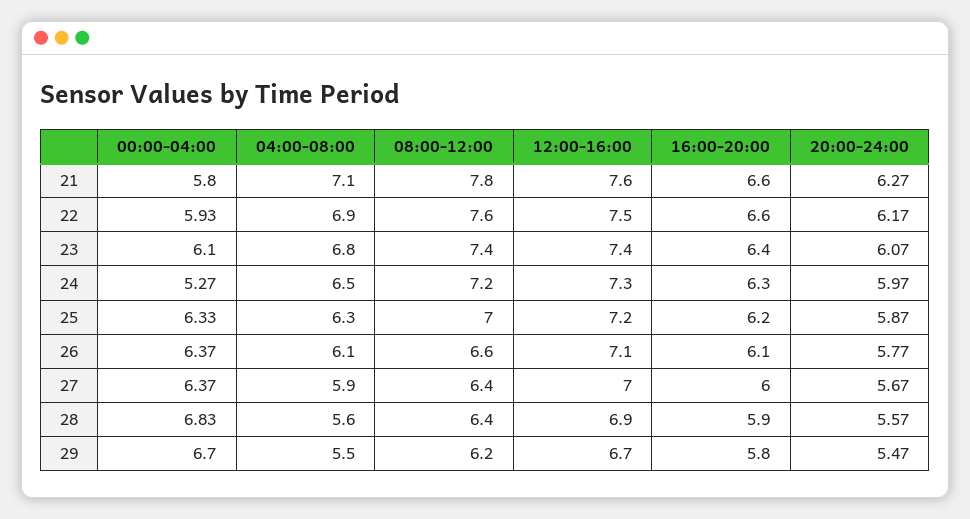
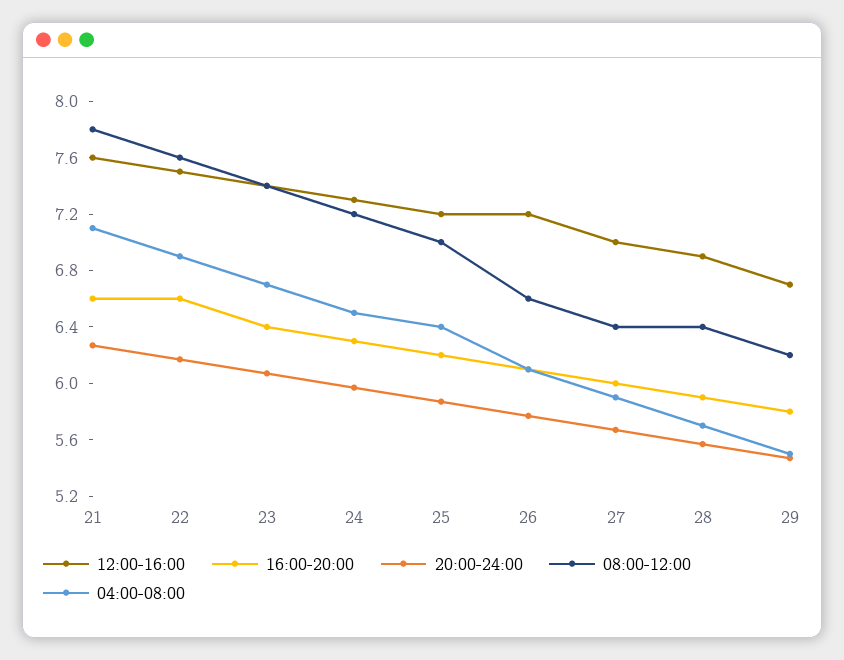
00:00-04:00, 21: 5.8 -> none
00:00-04:00, 22: 5.93 -> none
00:00-04:00, 23: 6.1 -> none
04:00-08:00, 23: 6.8 -> 6.7
00:00-04:00, 24: 5.27 -> none
00:00-04:00, 25: 6.33 -> none
04:00-08:00, 25: 6.3 -> 6.4
00:00-04:00, 26: 6.37 -> none
12:00-16:00, 26: 7.1 -> 7.2
00:00-04:00, 27: 6.37 -> none
00:00-04:00, 28: 6.83 -> none
04:00-08:00, 28: 5.6 -> 5.7
00:00-04:00, 29: 6.7 -> none

